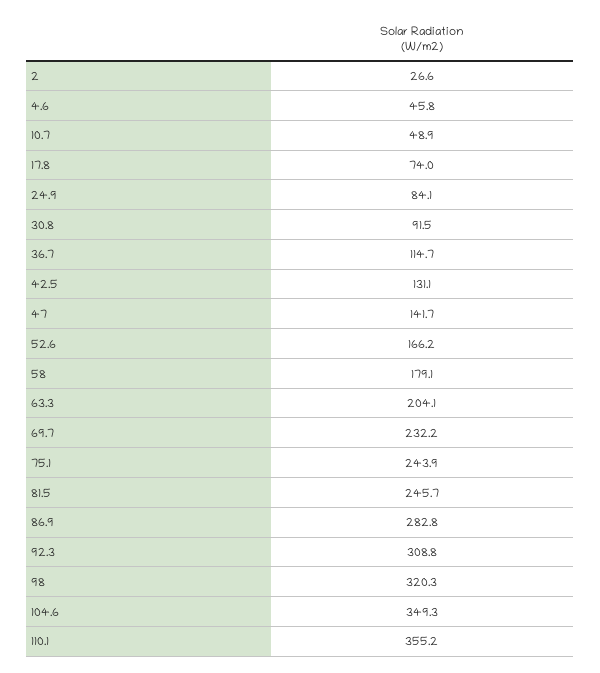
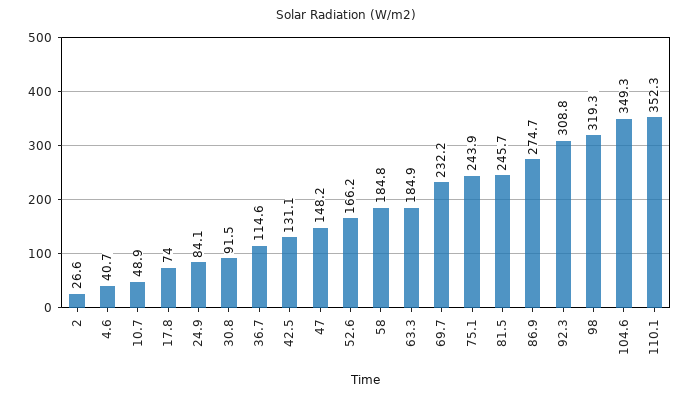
4.6: 45.8 -> 40.7
36.7: 114.7 -> 114.6
47: 141.7 -> 148.2
58: 179.1 -> 184.8
63.3: 204.1 -> 184.9
86.9: 282.8 -> 274.7
98: 320.3 -> 319.3
110.1: 355.2 -> 352.3

